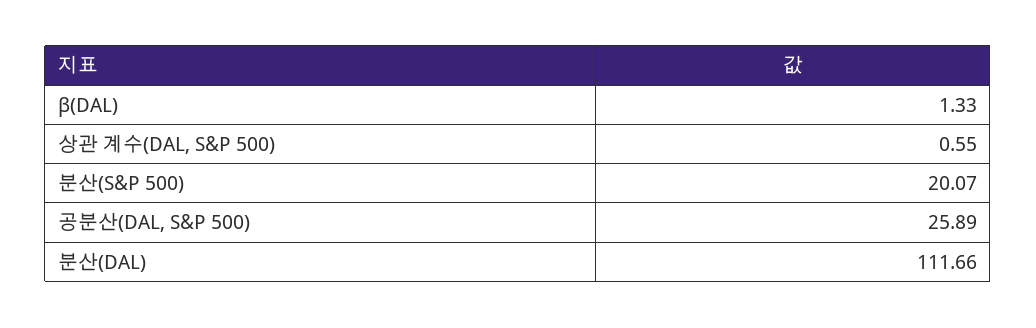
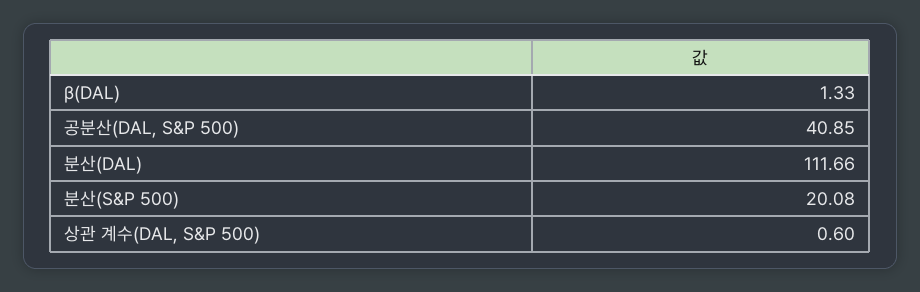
상관 계수(DAL, S&P 500): 0.55 -> 0.6
분산(S&P 500): 20.07 -> 20.08
공분산(DAL, S&P 500): 25.89 -> 40.85

